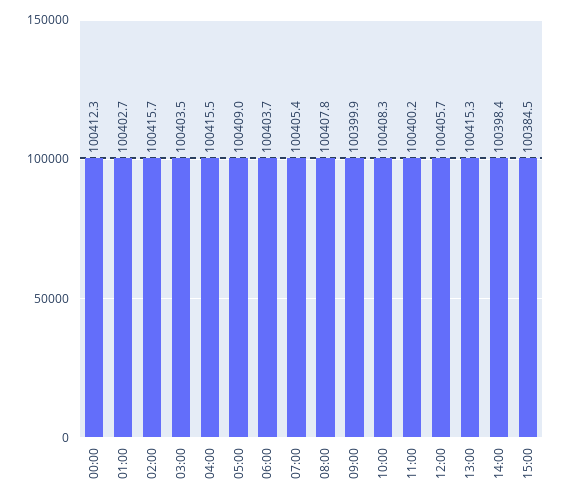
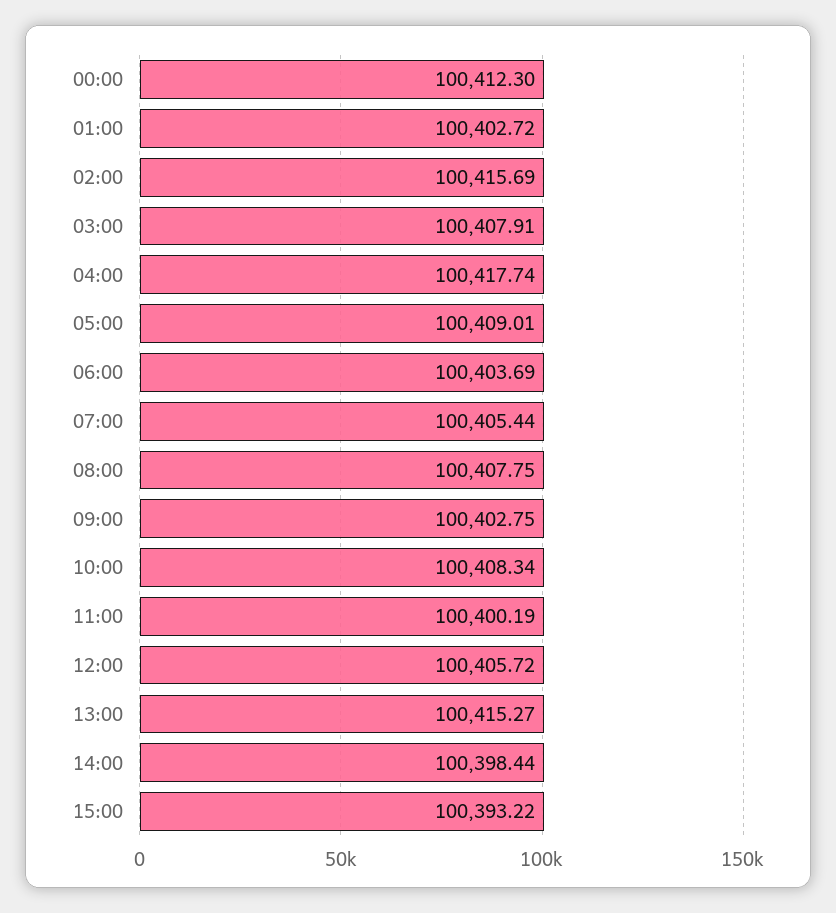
03:00: 100403.5 -> 100407.91
04:00: 100415.5 -> 100417.74
09:00: 100399.9 -> 100402.75
15:00: 100384.5 -> 100393.22

